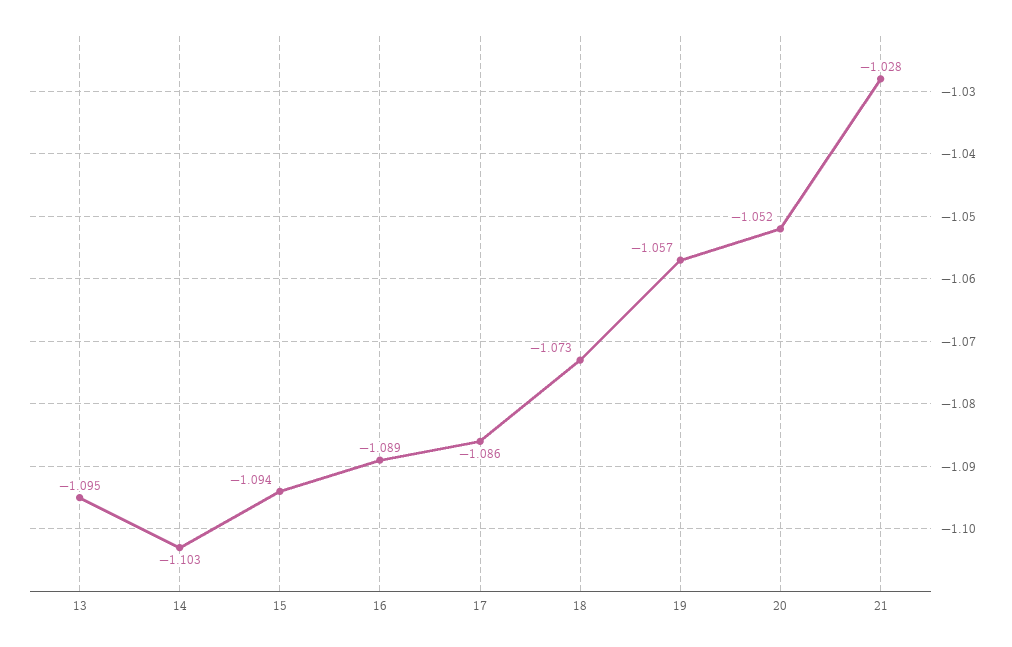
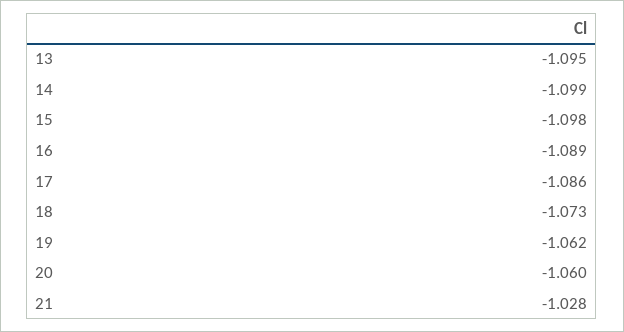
14: -1.103 -> -1.099
15: -1.094 -> -1.098
19: -1.057 -> -1.062
20: -1.052 -> -1.06

